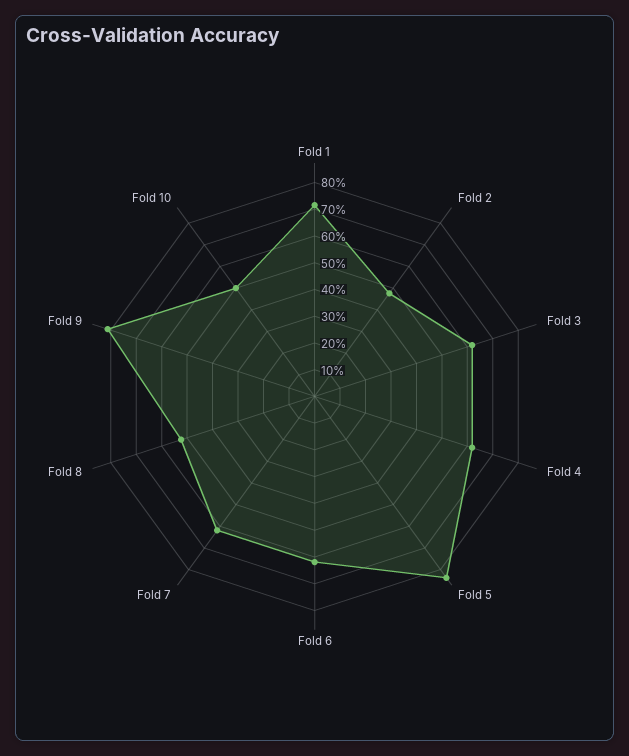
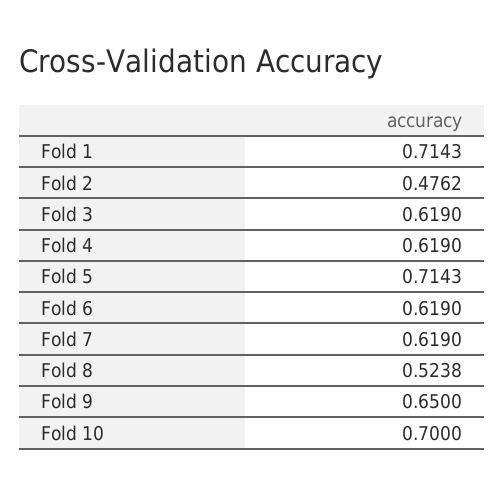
Fold 5: 0.85 -> 0.7143
Fold 9: 0.8 -> 0.65
Fold 10: 0.5 -> 0.7

